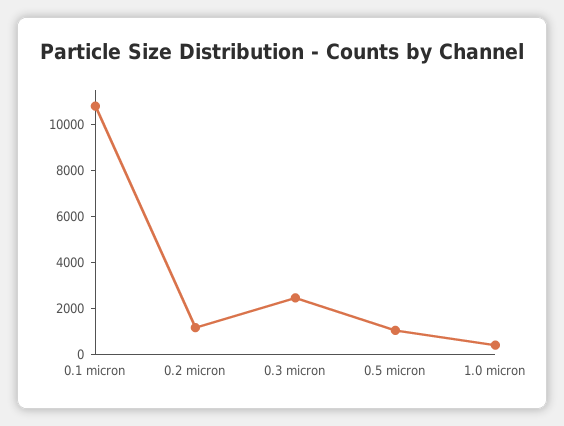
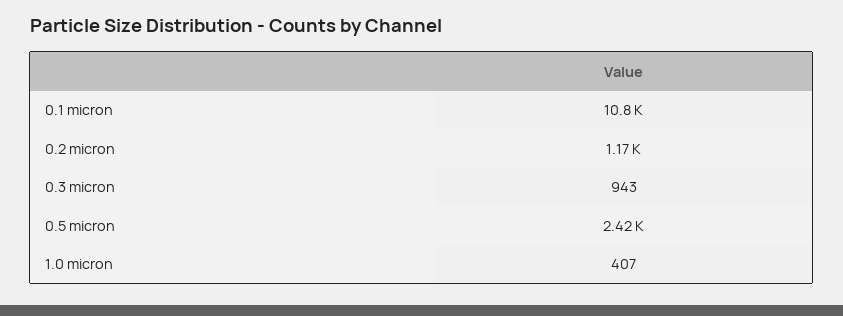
0.3 micron: 2500 -> 943
0.5 micron: 1000 -> 2420

